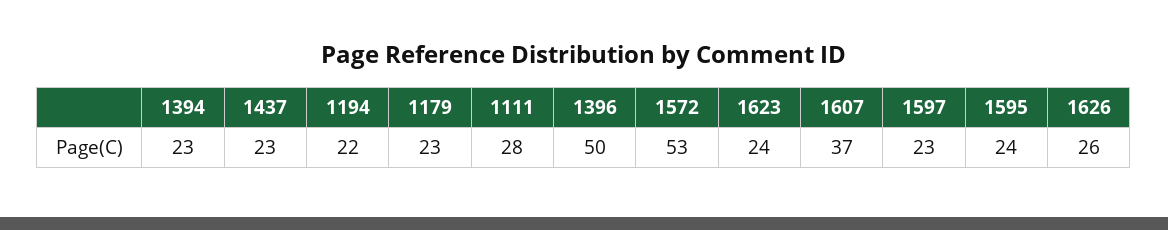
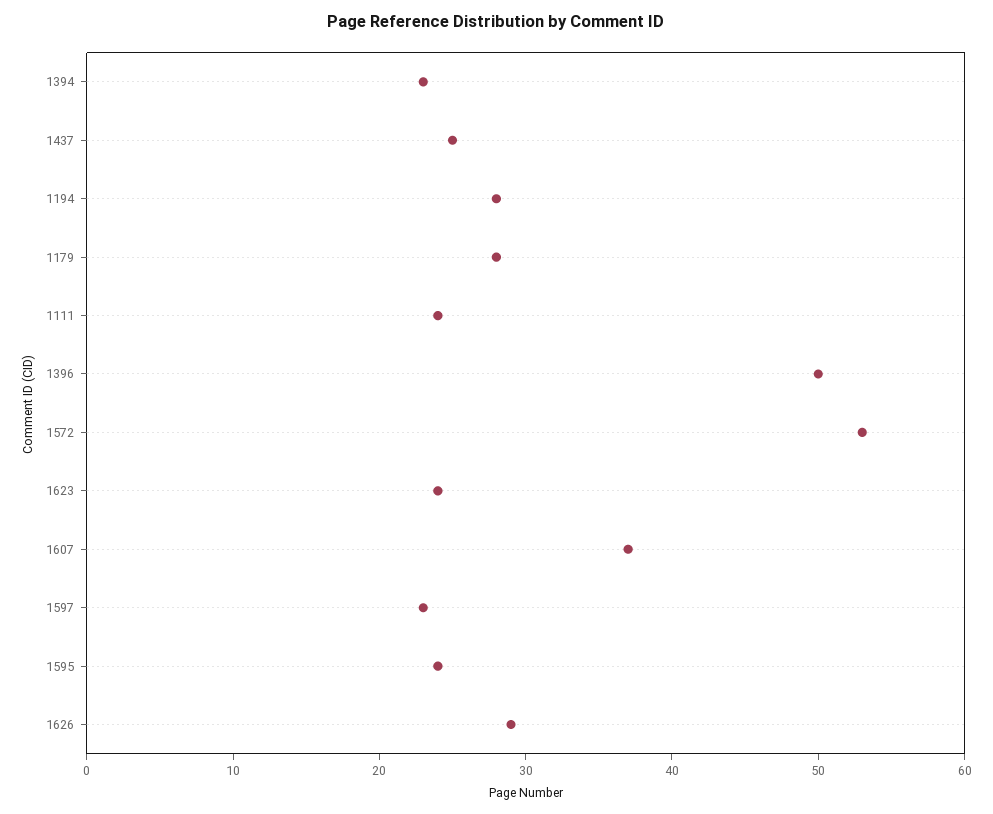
1437: 23 -> 25
1194: 22 -> 28
1179: 23 -> 28
1111: 28 -> 24
1626: 26 -> 29

